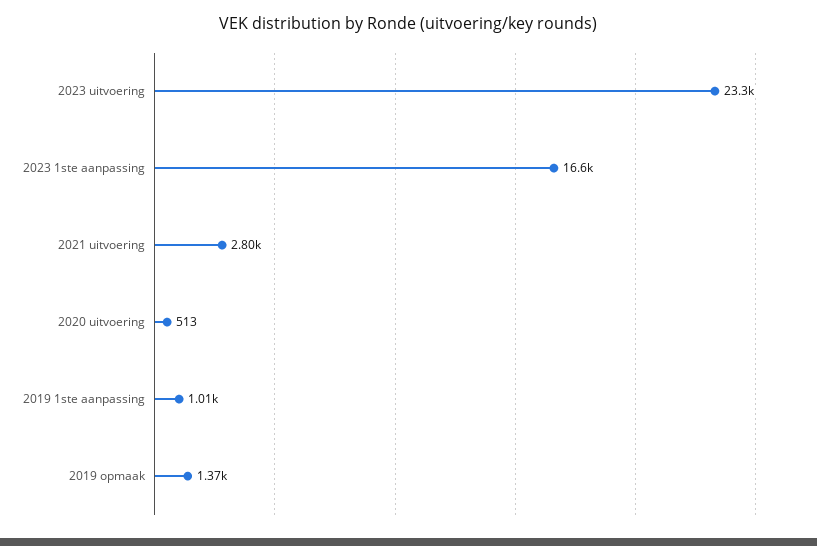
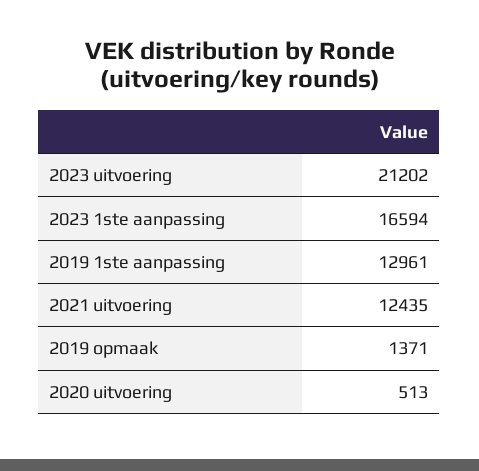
2023 uitvoering: 23300 -> 21202
2021 uitvoering: 2800 -> 12435
2019 1ste aanpassing: 1010 -> 12961

